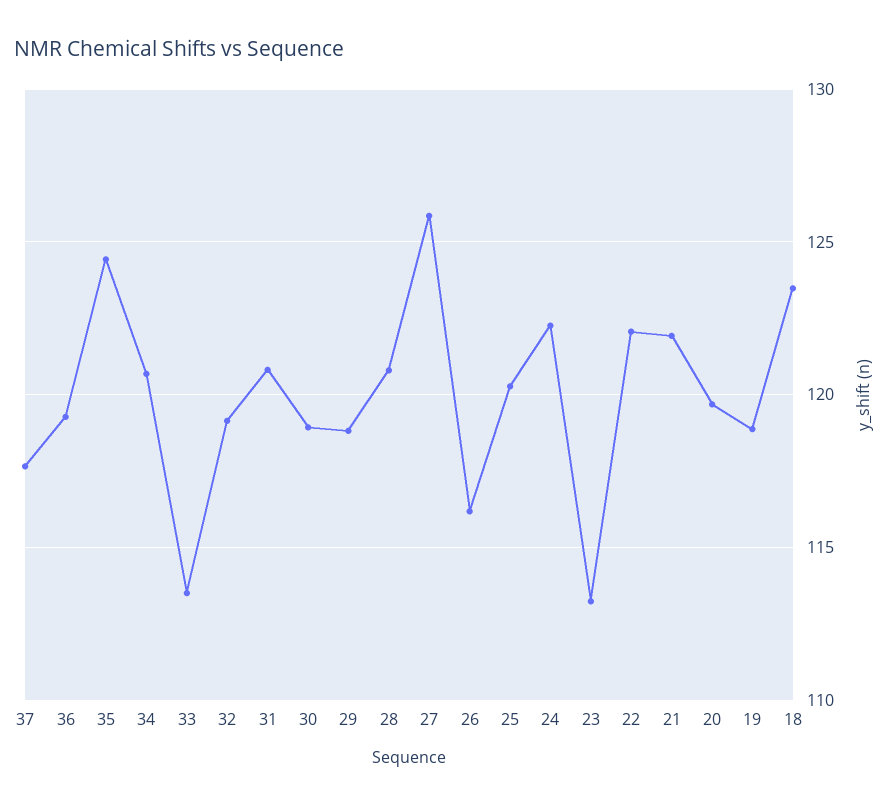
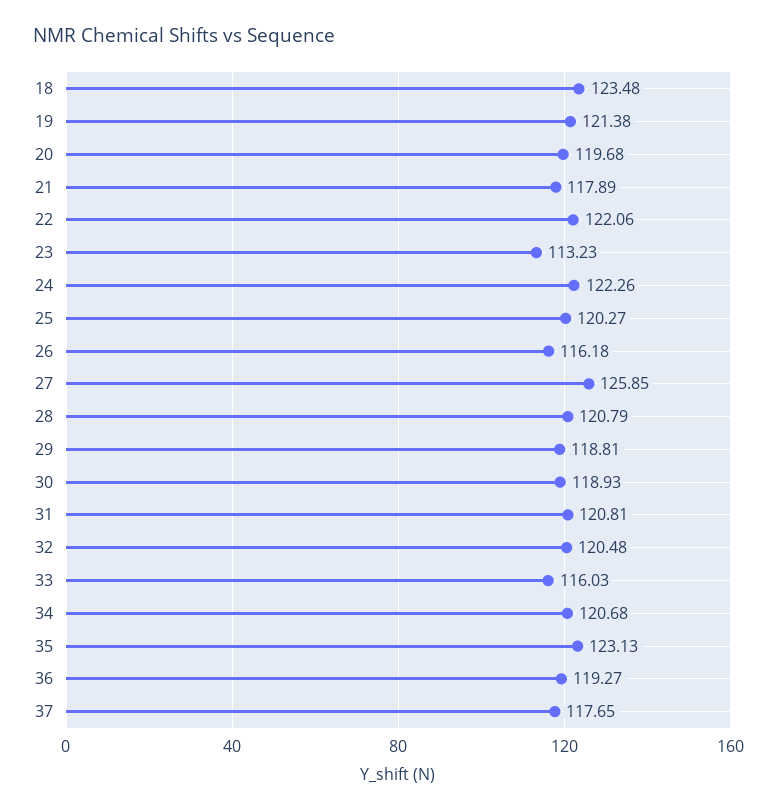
35: 124.5 -> 123.13
33: 113.5 -> 116.03
32: 119 -> 120.48
21: 122 -> 117.89
19: 119 -> 121.38

